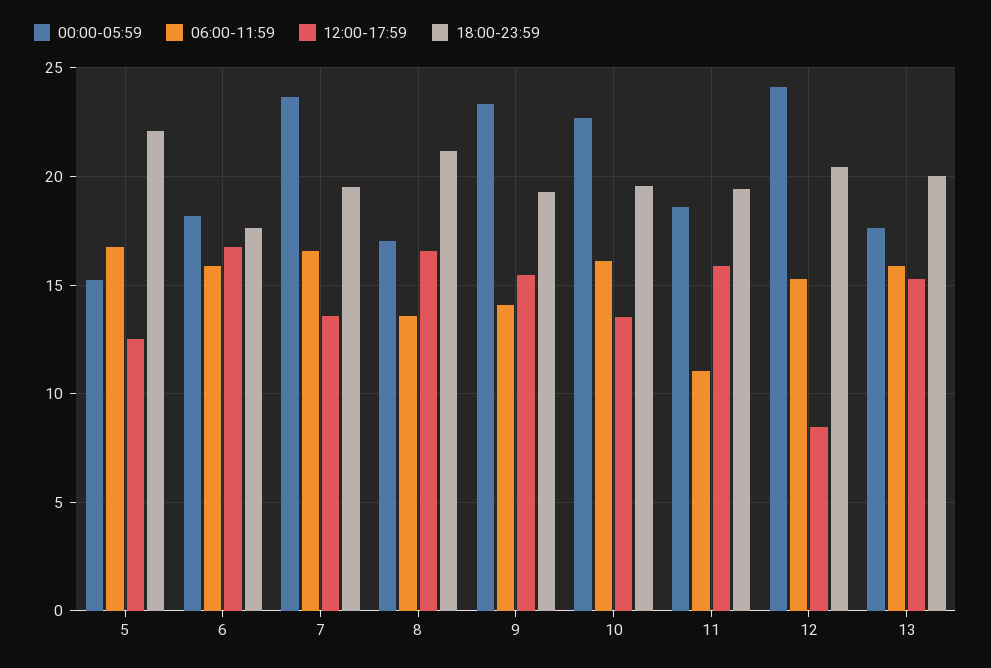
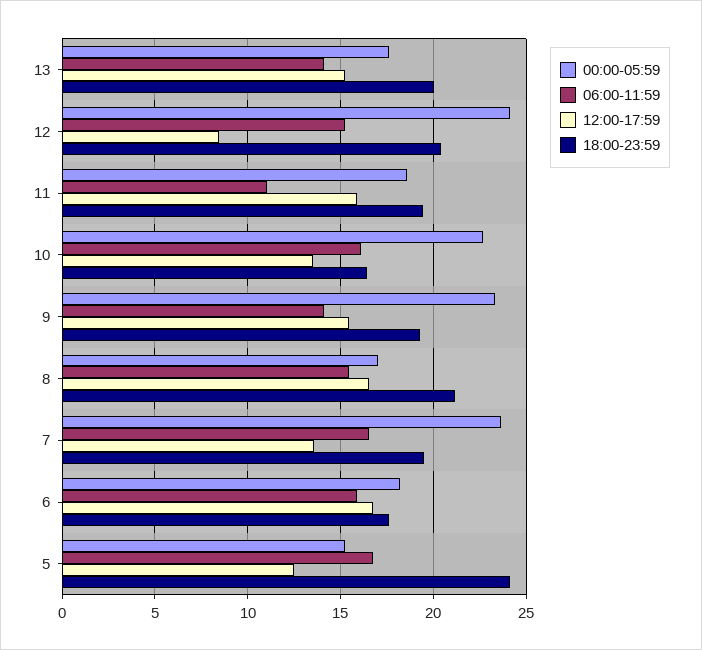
18:00-23:59, 5: 22 -> 24
06:00-11:59, 8: 13.5 -> 15.5
18:00-23:59, 10: 19.5 -> 16.5
06:00-11:59, 13: 16 -> 14

